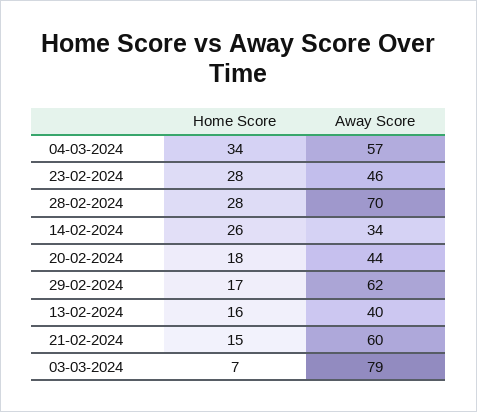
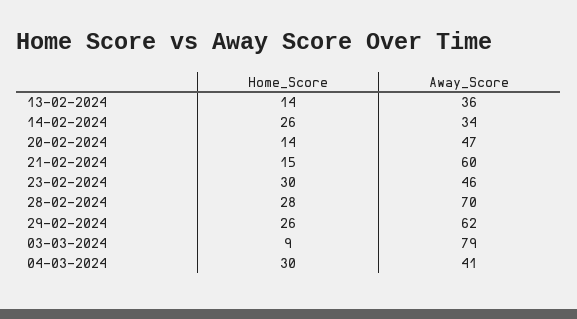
Home Score, 04-03-2024: 34 -> 30
Away Score, 04-03-2024: 57 -> 41
Home Score, 23-02-2024: 28 -> 30
Home Score, 20-02-2024: 18 -> 14
Away Score, 20-02-2024: 44 -> 47
Home Score, 29-02-2024: 17 -> 26
Home Score, 13-02-2024: 16 -> 14
Away Score, 13-02-2024: 40 -> 36
Home Score, 03-03-2024: 7 -> 9

